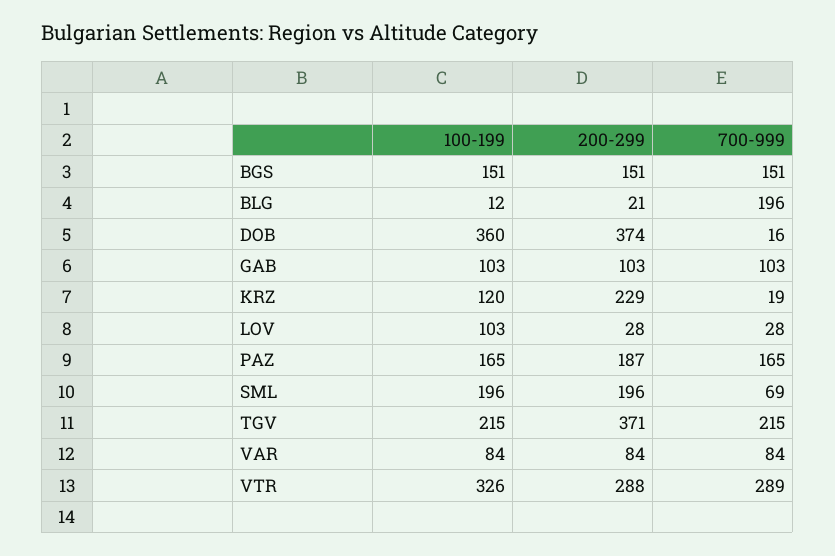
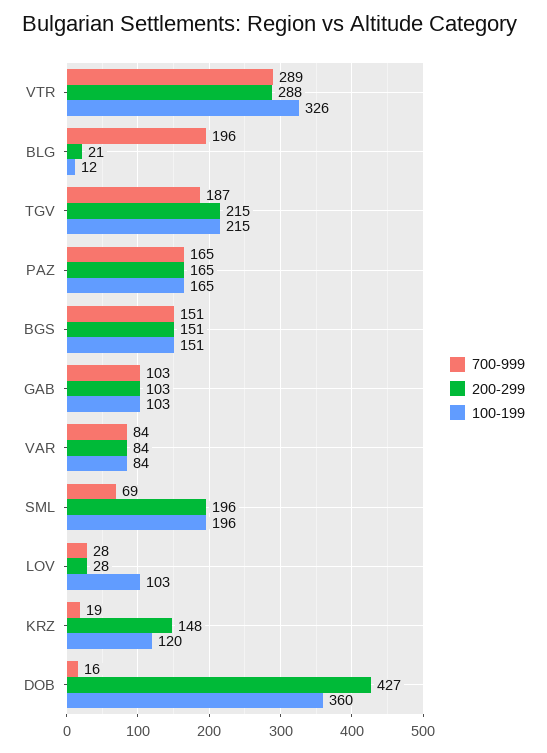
200-299, DOB: 374 -> 427
200-299, KRZ: 229 -> 148
200-299, PAZ: 187 -> 165
200-299, TGV: 371 -> 215
700-999, TGV: 215 -> 187

